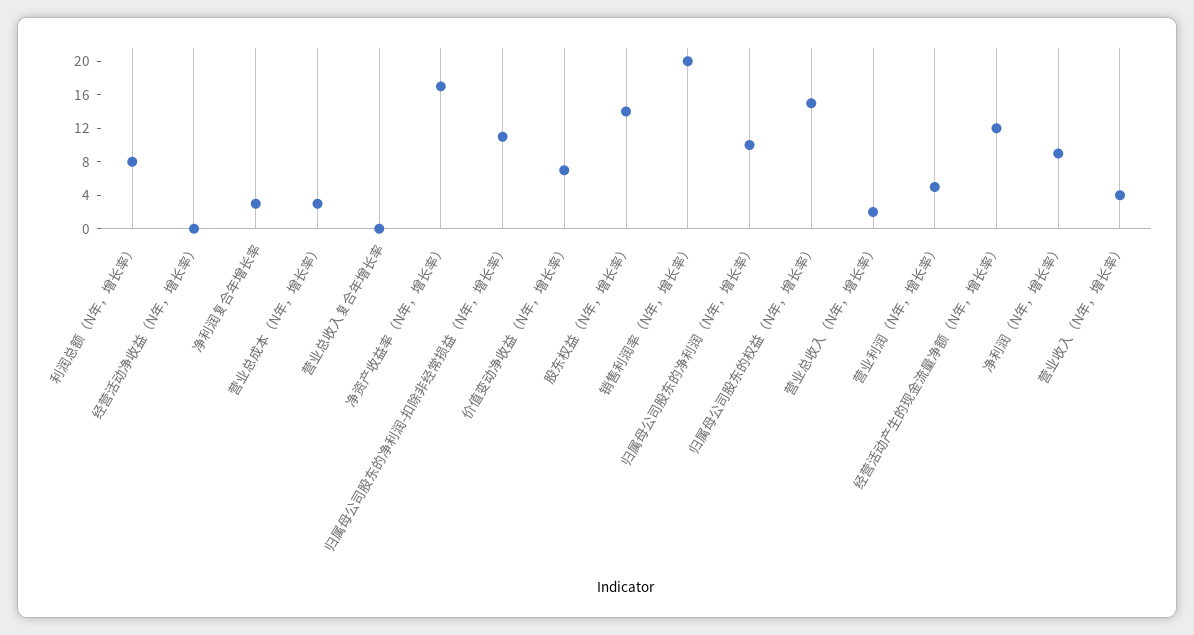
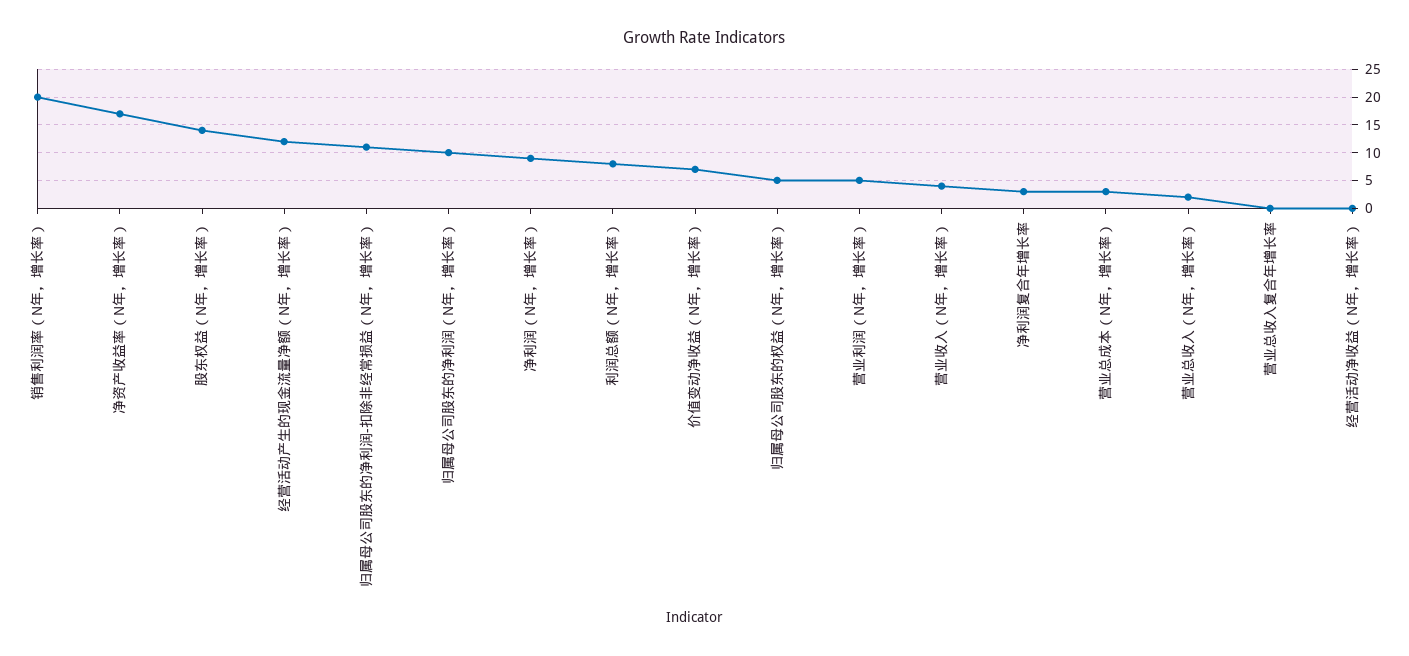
归属母公司股东的权益（N年，增长率）: 15 -> 5

